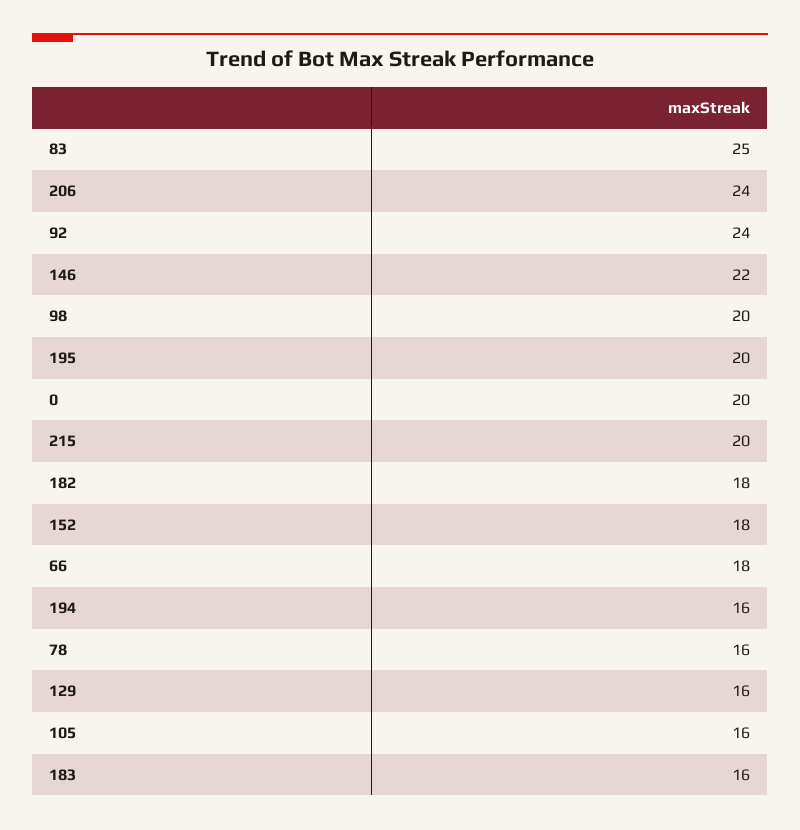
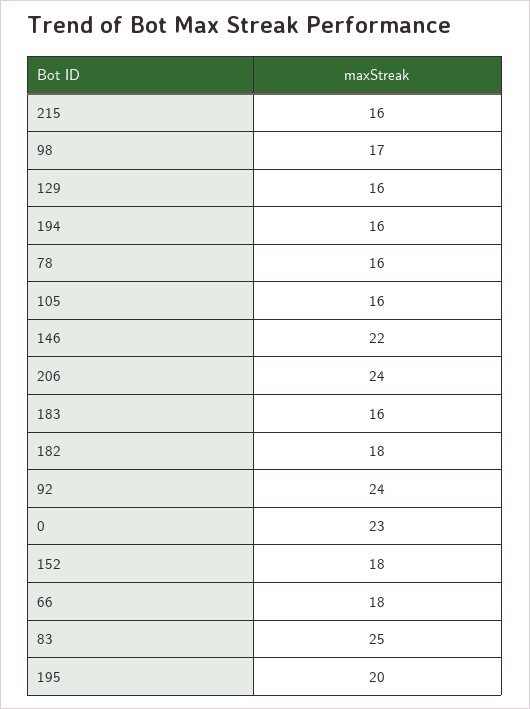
98: 20 -> 17
0: 20 -> 23
215: 20 -> 16

